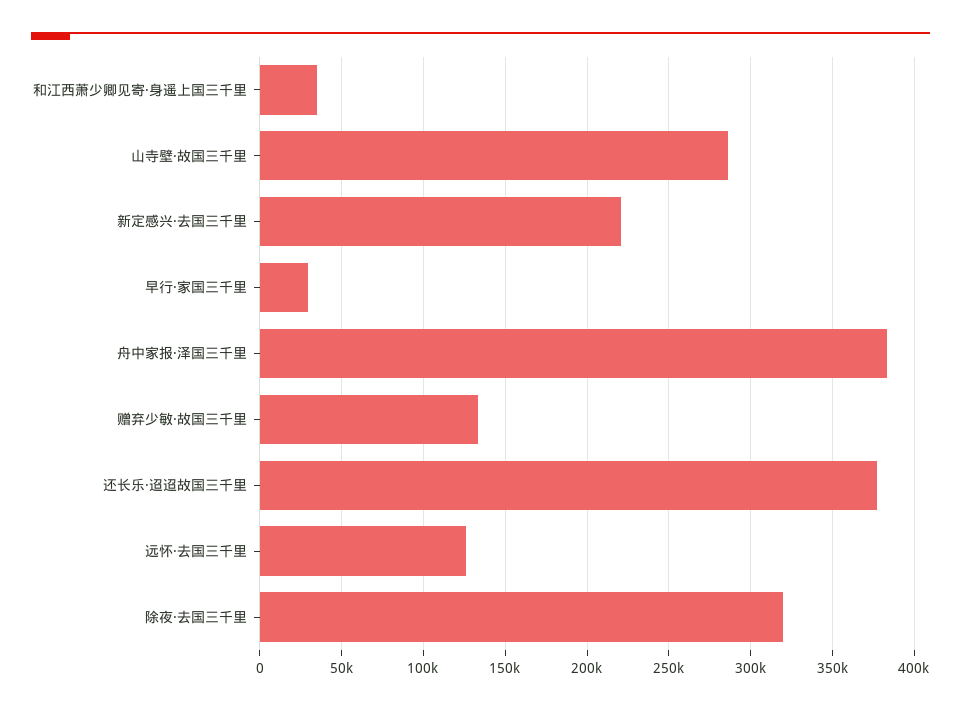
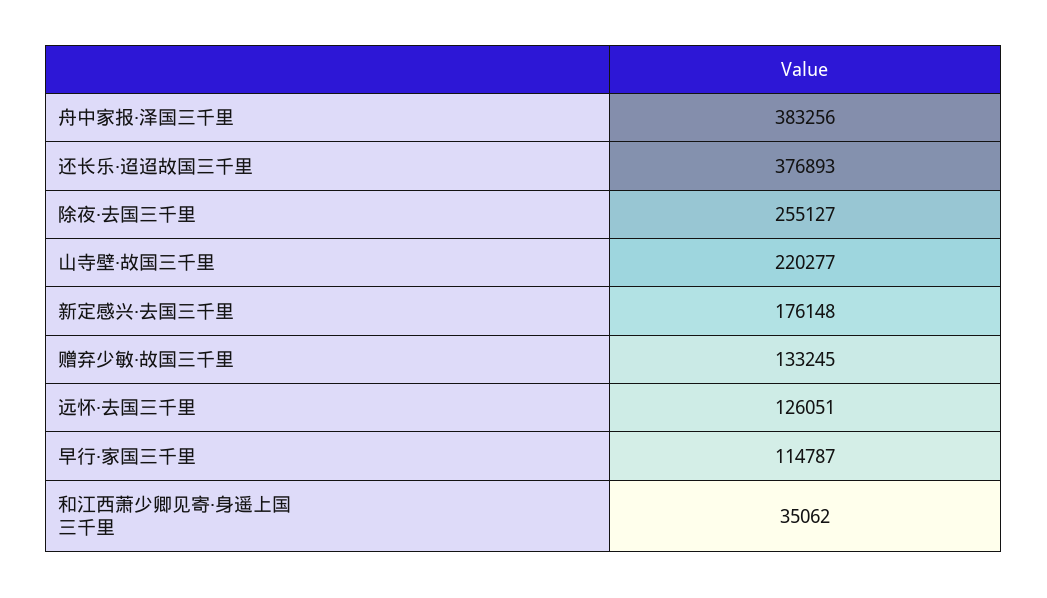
山寺壁·故国三千里: 285000 -> 220277
新定感兴·去国三千里: 220000 -> 176148
早行·家国三千里: 30000 -> 114787
除夜·去国三千里: 320000 -> 255127

